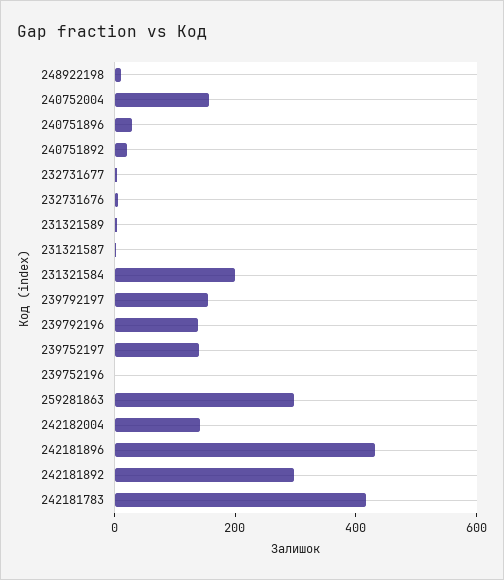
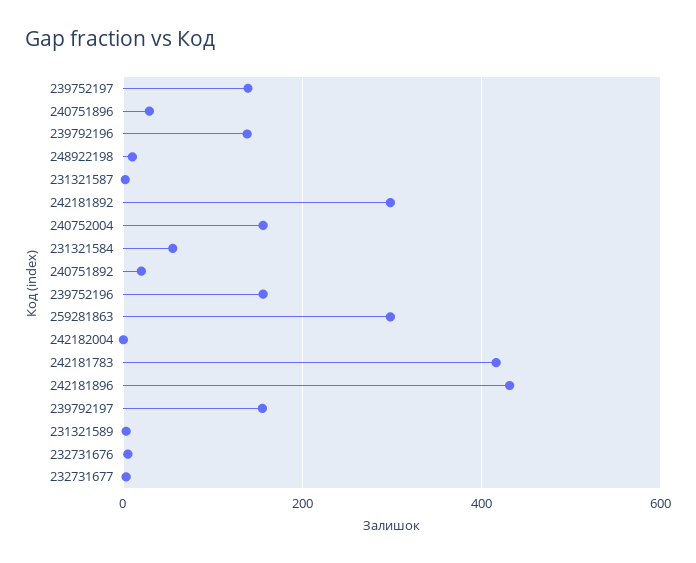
231321584: 200 -> 60
239752196: 0 -> 160
242182004: 150 -> 0

